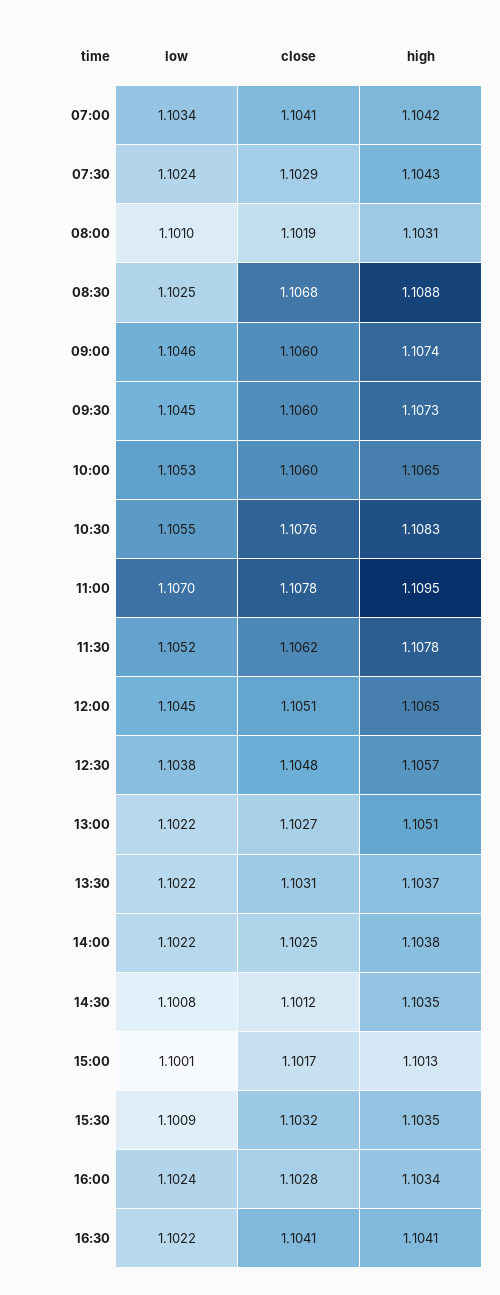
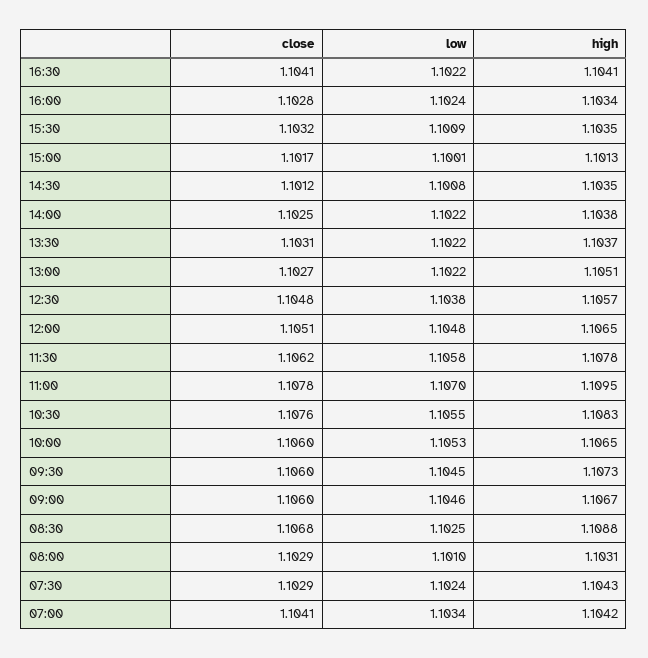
close, 08:00: 1.1019 -> 1.1029
high, 09:00: 1.1074 -> 1.1067
low, 11:30: 1.1052 -> 1.1058
low, 12:00: 1.1045 -> 1.1048

